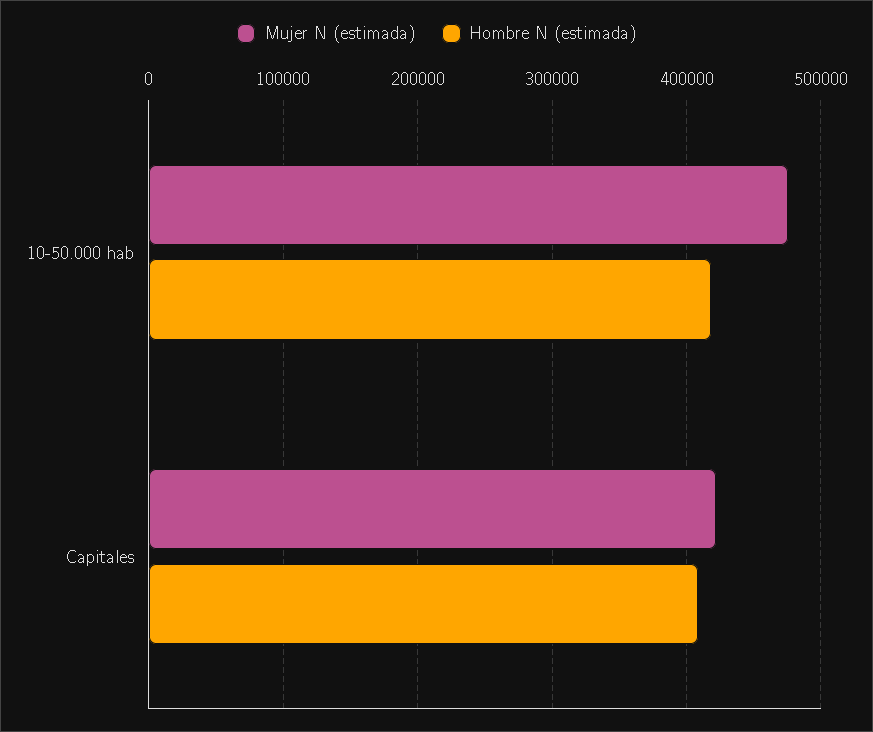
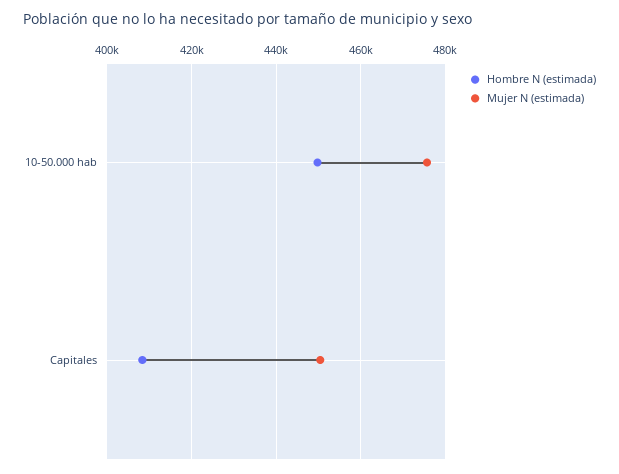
Hombre N (estimada), 10-50.000 hab: 420000 -> 450000
Mujer N (estimada), Capitales: 420000 -> 450000

